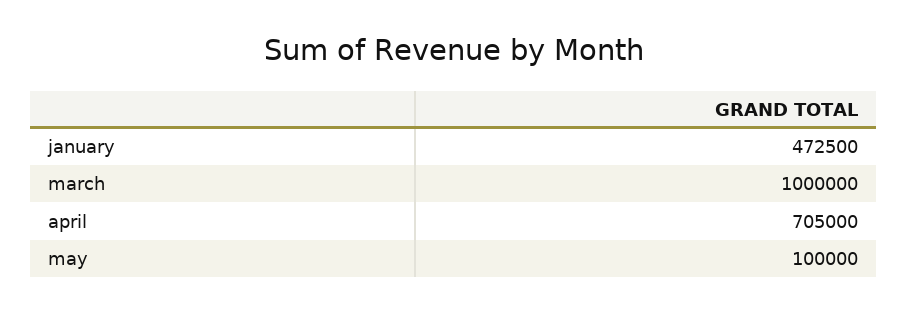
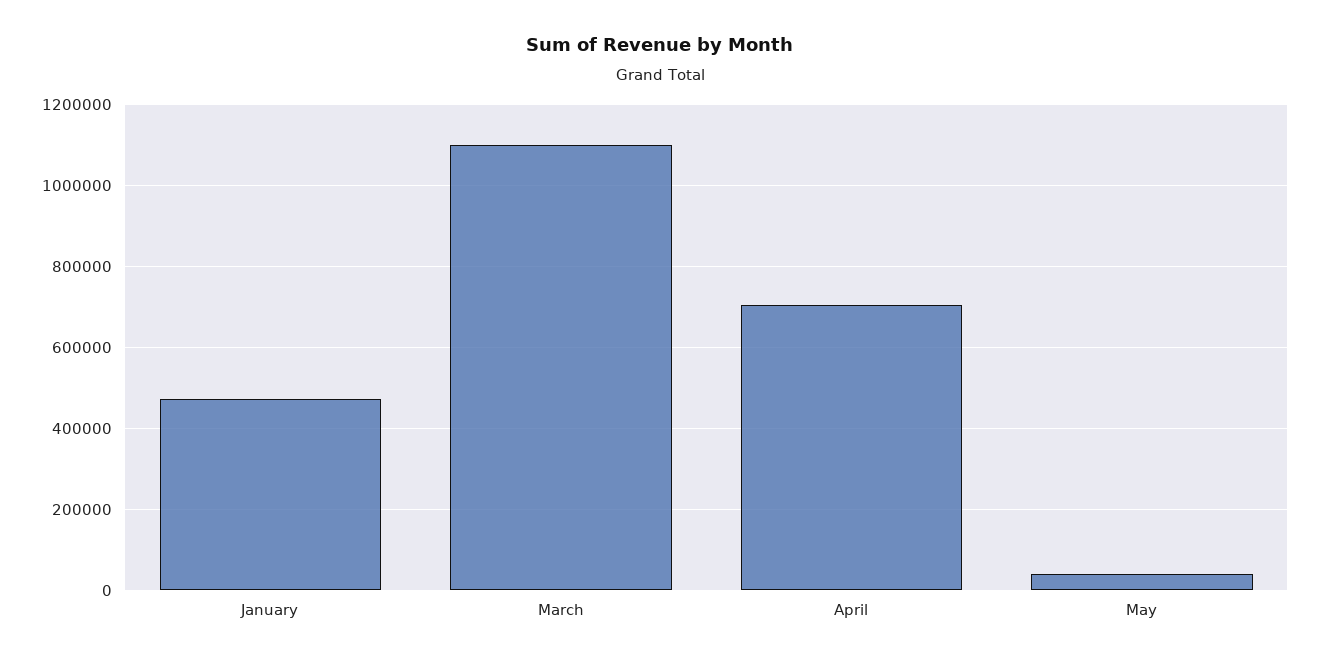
march: 1000000 -> 1100000
may: 100000 -> 40000

